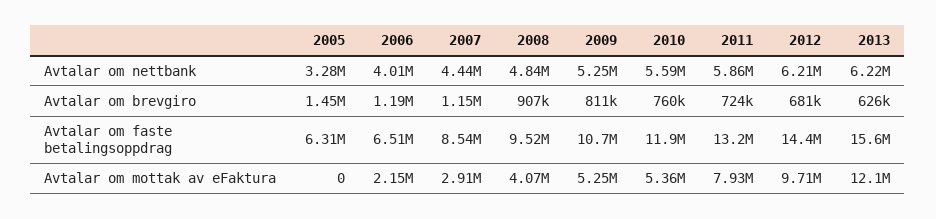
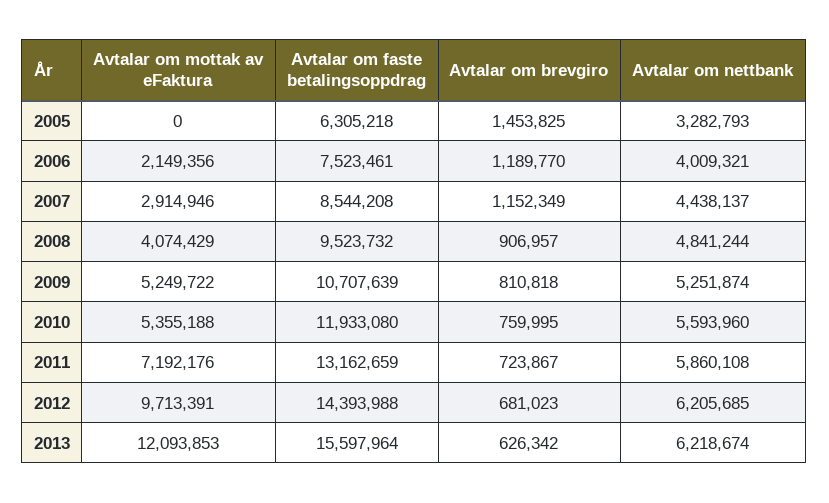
2006, Avtalar om faste betalingsoppdrag: 6510000 -> 7523461
2011, Avtalar om mottak av eFaktura: 7930000 -> 7192176

